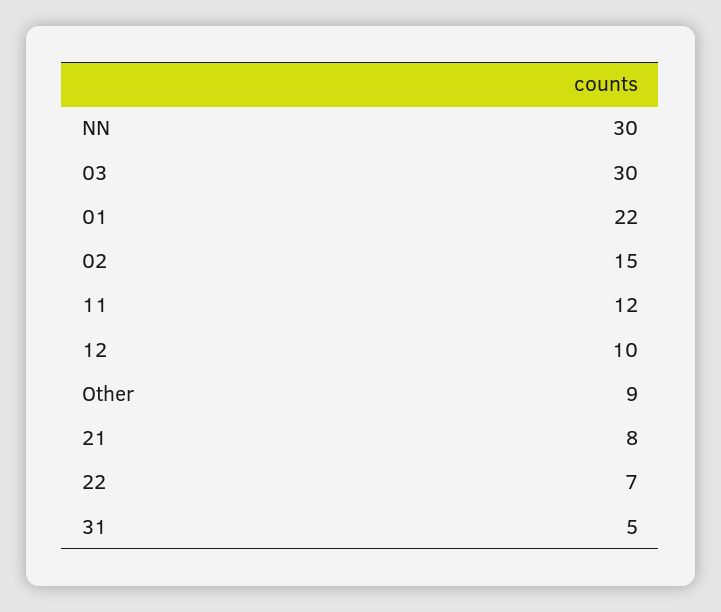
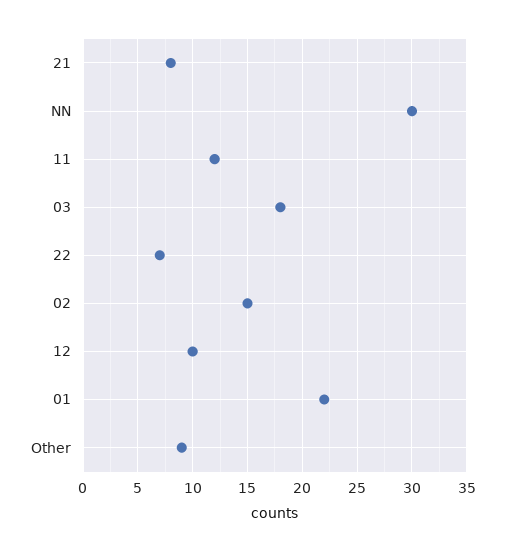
03: 30 -> 18
31: 5 -> none

